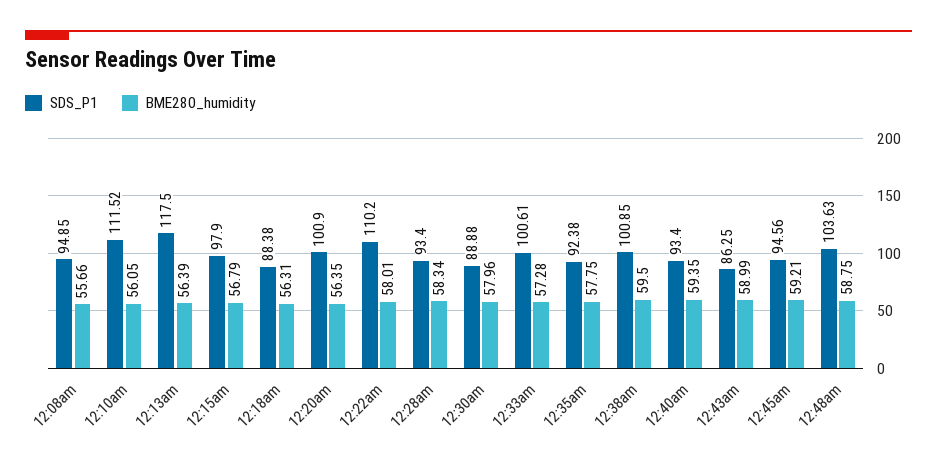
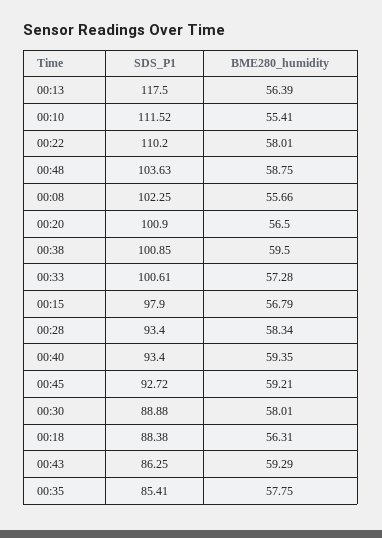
SDS_P1, 12:08am: 94.85 -> 102.25
BME280_humidity, 12:10am: 56.05 -> 55.41
BME280_humidity, 12:20am: 56.35 -> 56.5
BME280_humidity, 12:30am: 57.96 -> 58.01
SDS_P1, 12:35am: 92.38 -> 85.41
BME280_humidity, 12:43am: 58.99 -> 59.29
SDS_P1, 12:45am: 94.56 -> 92.72

